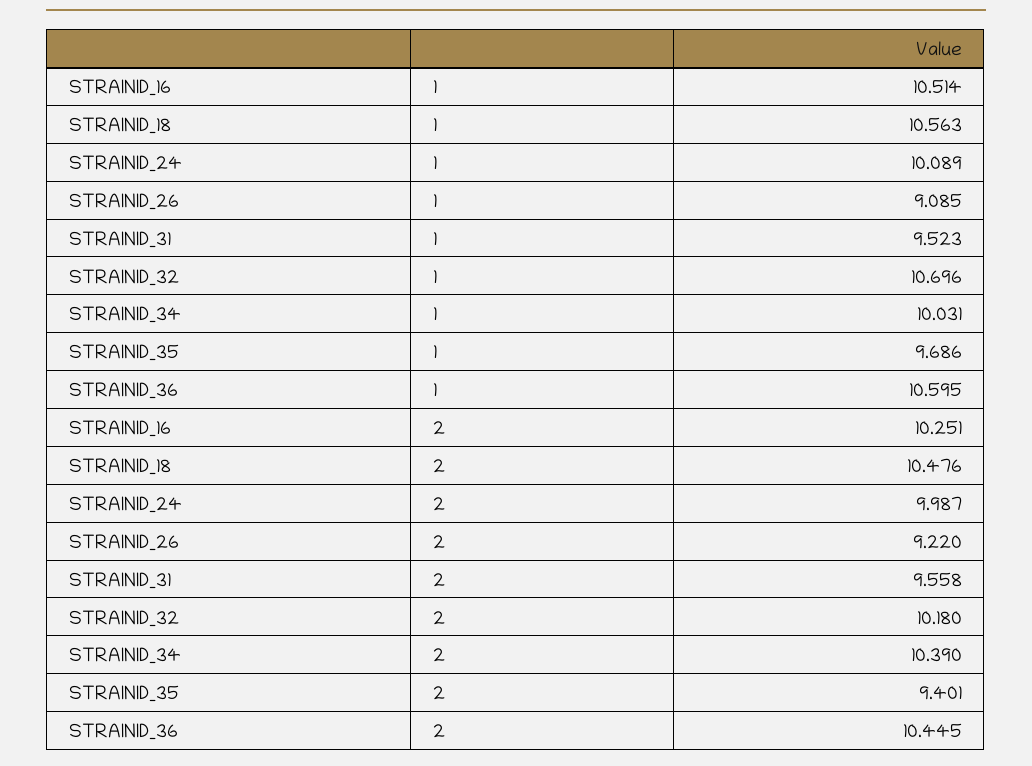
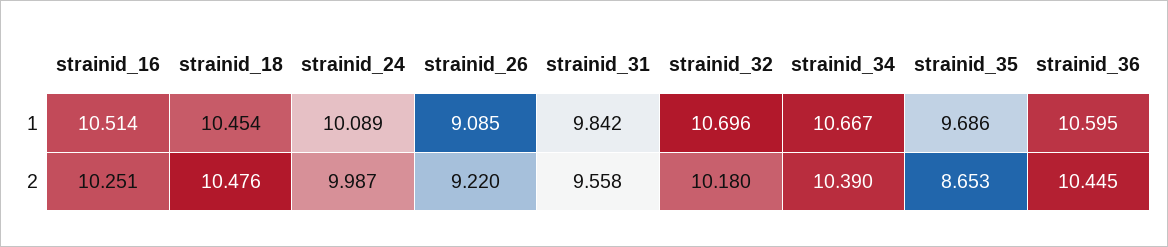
STRAINID_18, 1: 10.563 -> 10.454
STRAINID_31, 1: 9.523 -> 9.842
STRAINID_34, 1: 10.031 -> 10.667
STRAINID_35, 2: 9.401 -> 8.653

